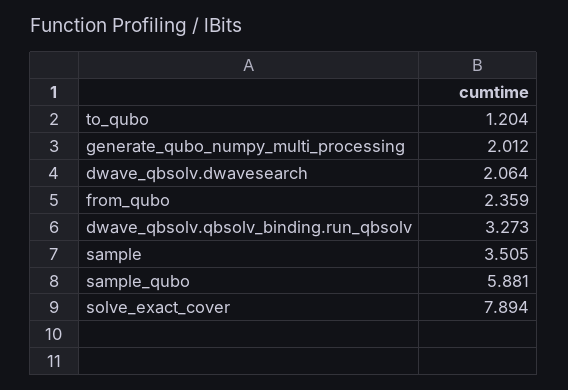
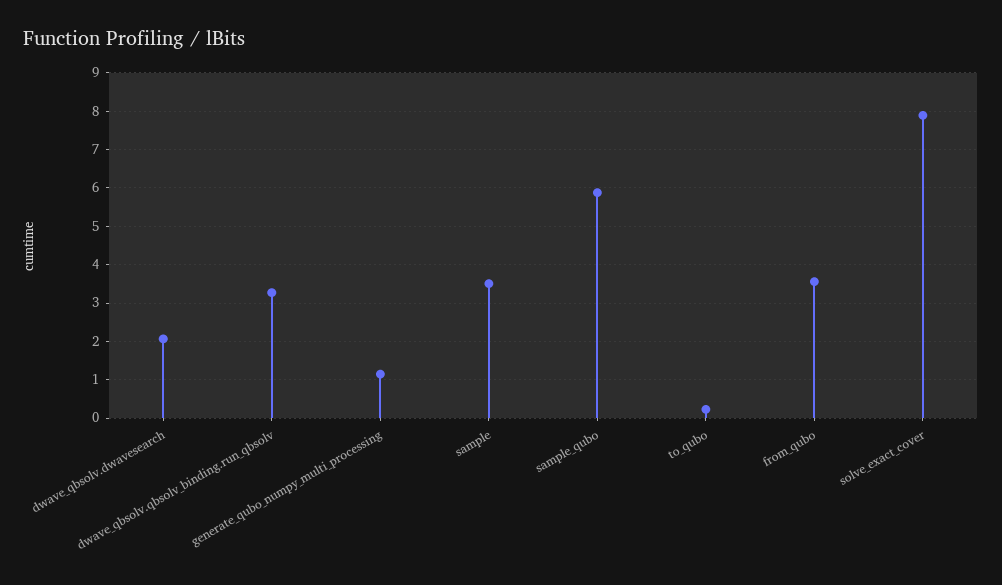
to_qubo: 1.204 -> 0.2
generate_qubo_numpy_multi_processing: 2.012 -> 1.2
from_qubo: 2.359 -> 3.6

